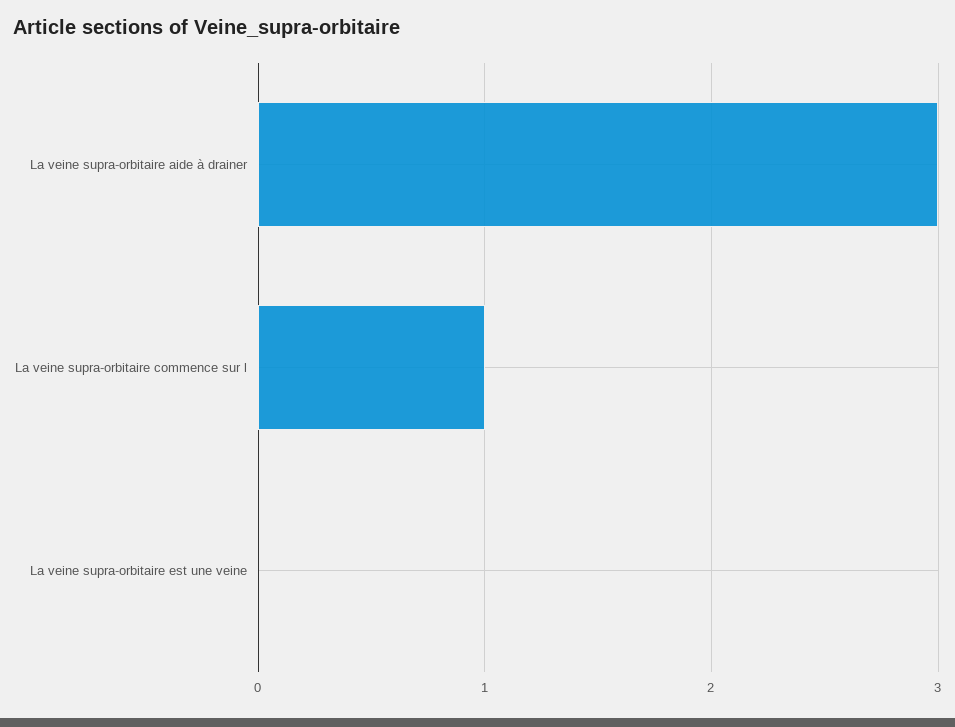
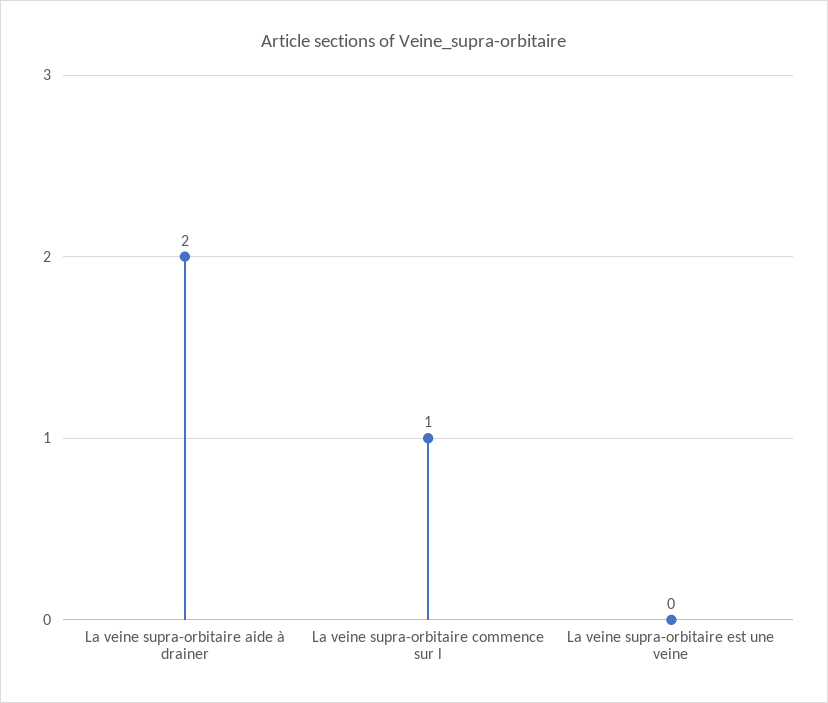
La veine supra-orbitaire aide à drainer: 3 -> 2

